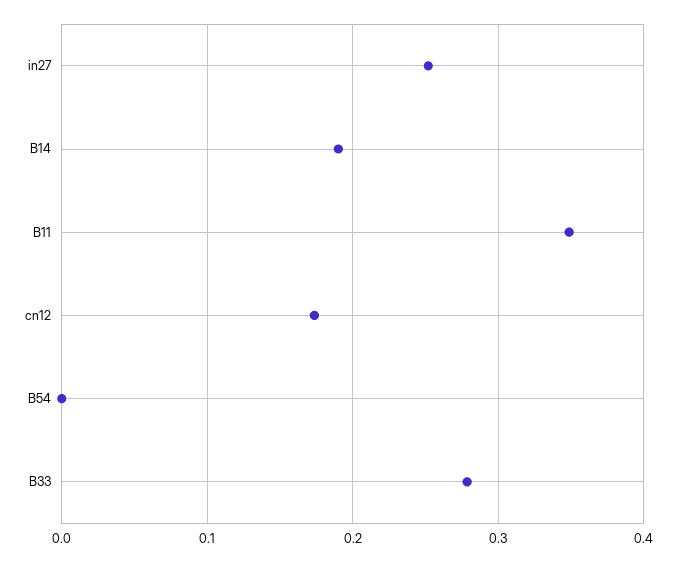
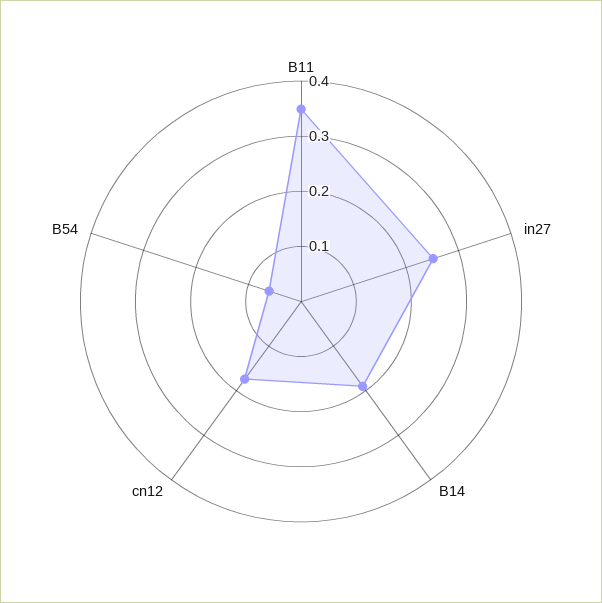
B54: 0 -> 0.06
B33: 0.28 -> none

